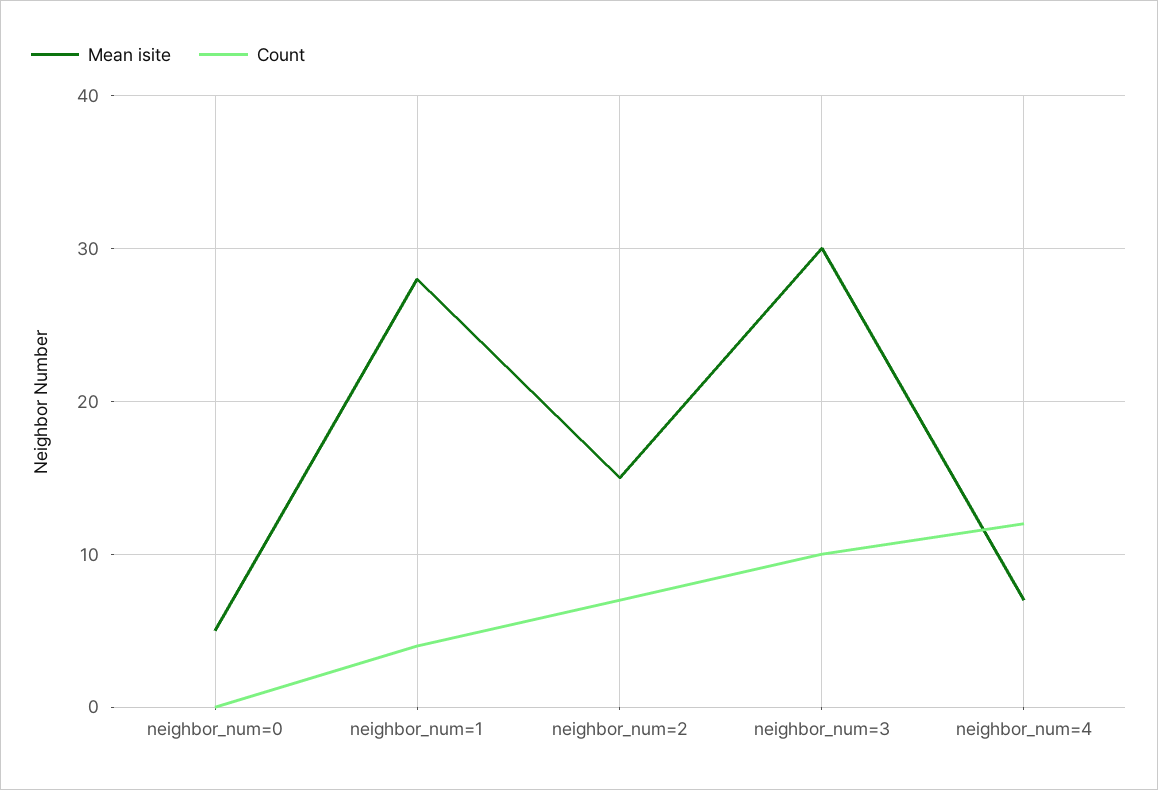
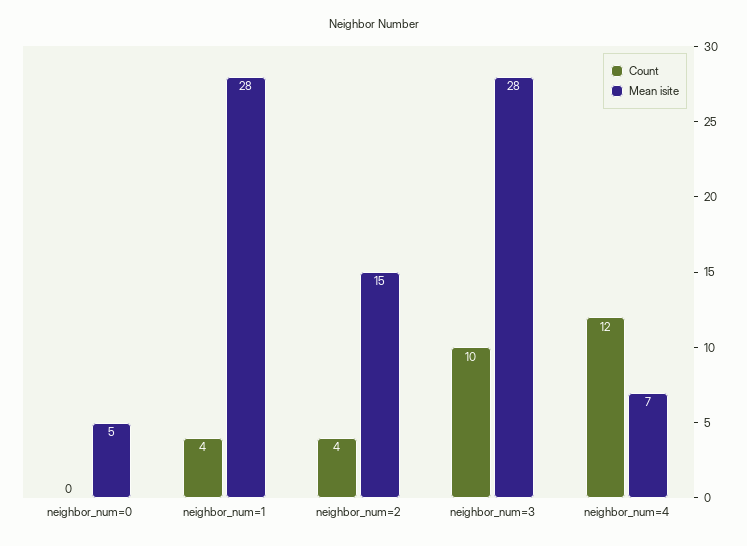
Count, neighbor_num=2: 7 -> 4
Mean isite, neighbor_num=3: 30 -> 28

